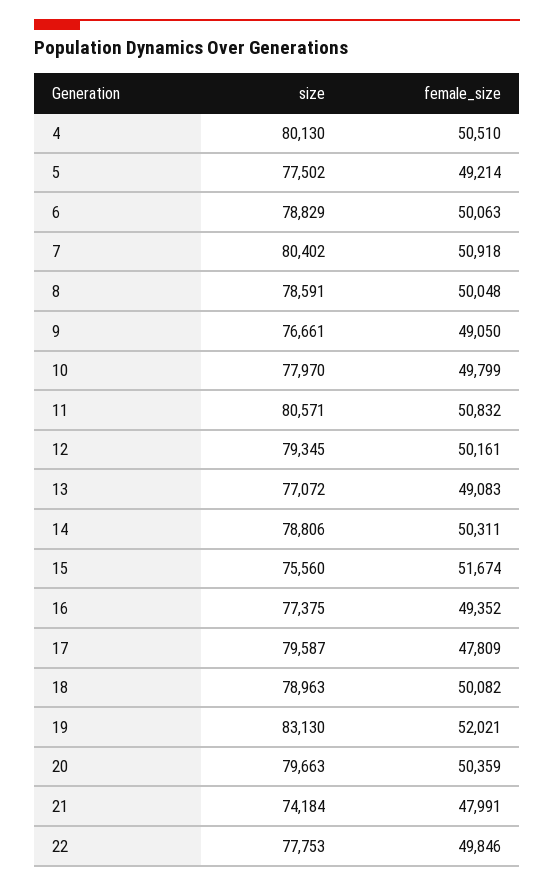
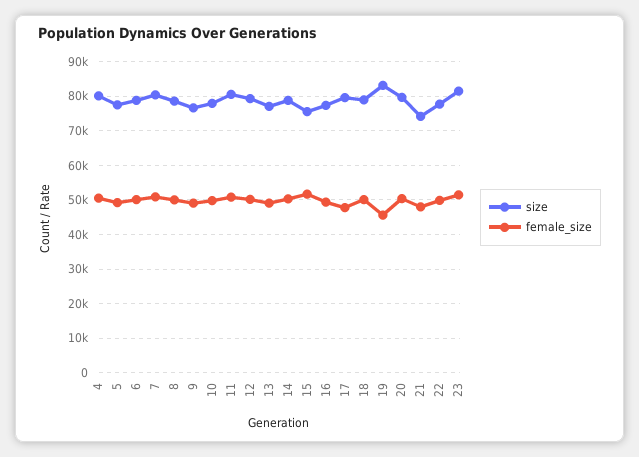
female_size, 19: 52021 -> 46000
size, 23: none -> 82000
female_size, 23: none -> 52000

